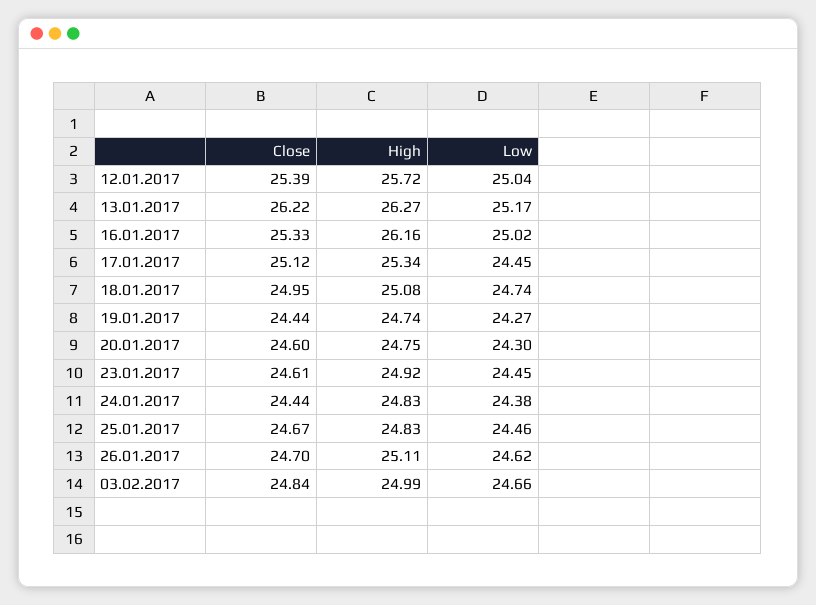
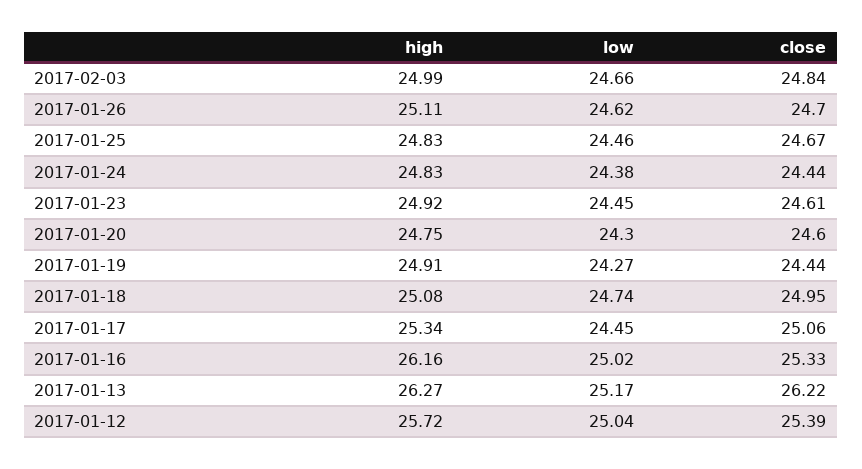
Close, 17.01.2017: 25.12 -> 25.06
High, 19.01.2017: 24.74 -> 24.91

